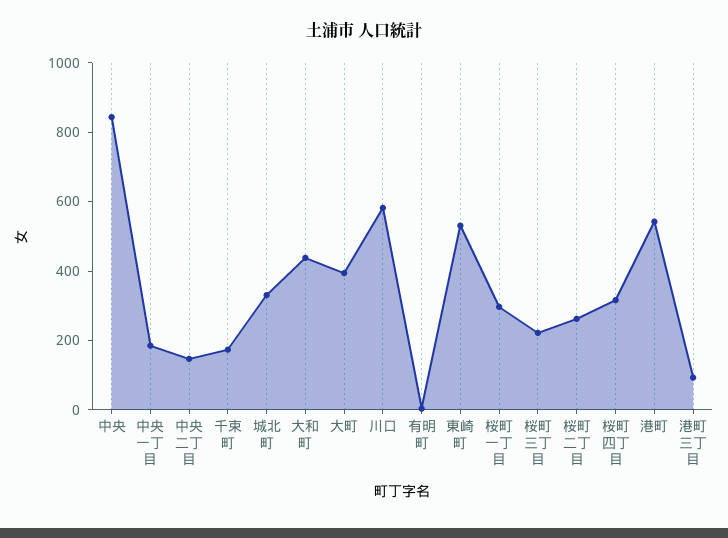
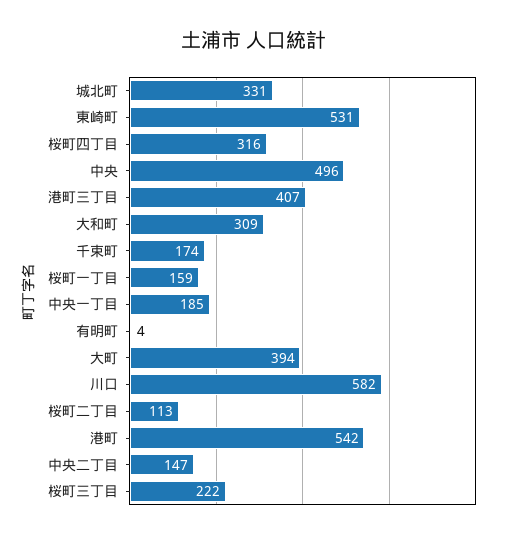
中央: 850 -> 496
大和町: 450 -> 309
桜町一丁目: 300 -> 159
桜町二丁目: 250 -> 113
港町三丁目: 100 -> 407

